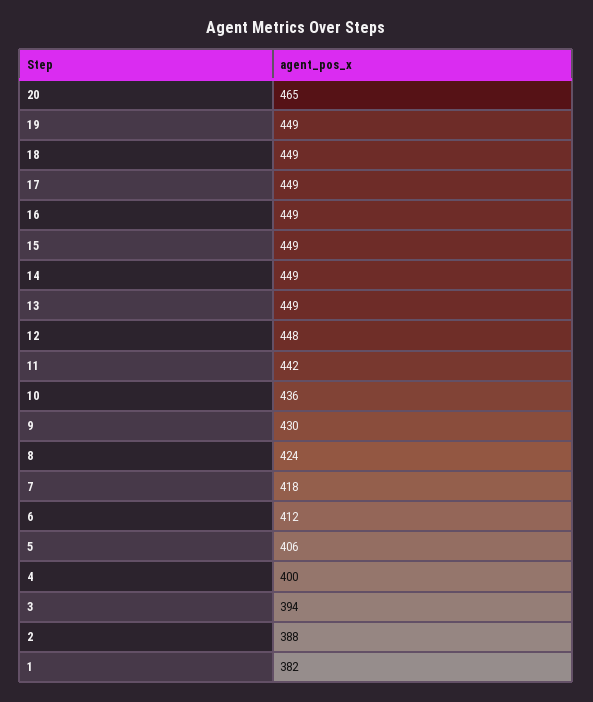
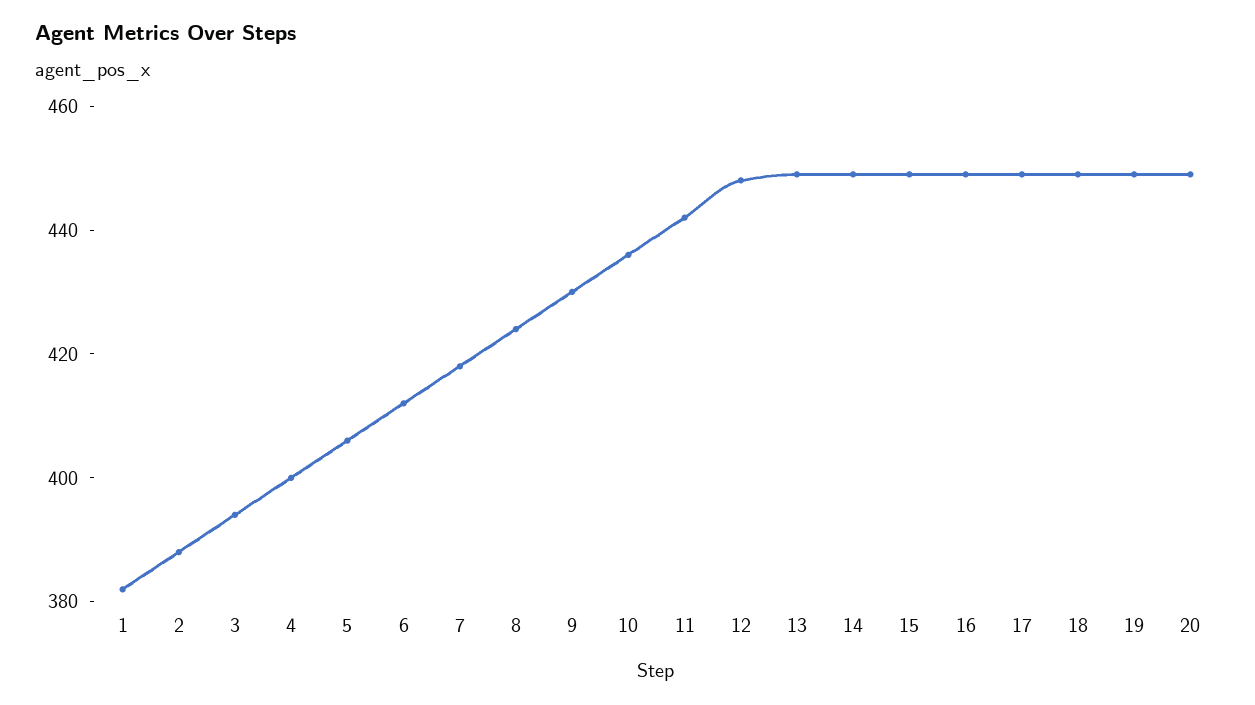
20: 465 -> 450

